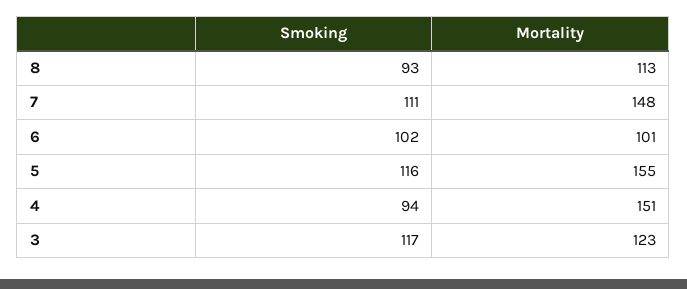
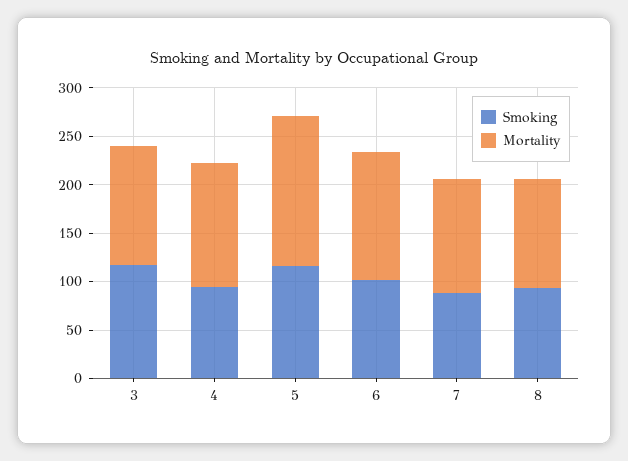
Smoking, 7: 111 -> 90
Mortality, 7: 148 -> 120
Mortality, 6: 101 -> 130
Mortality, 4: 151 -> 130

